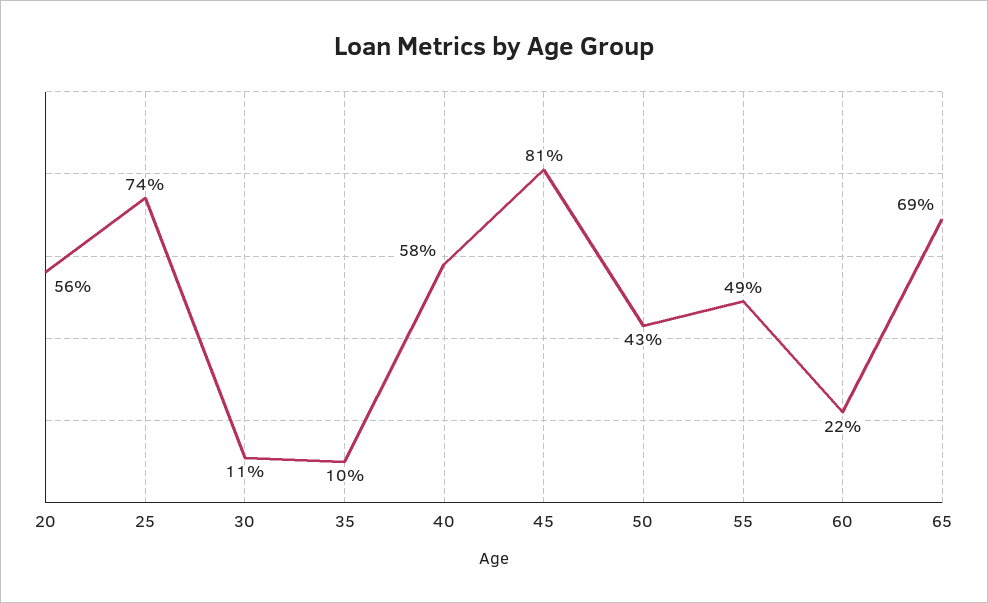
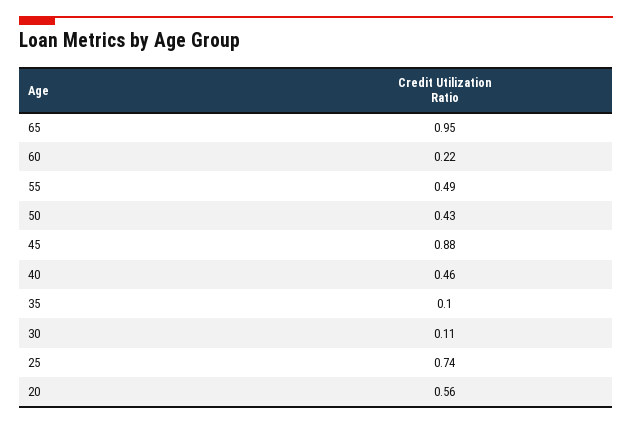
40: 0.58 -> 0.46
45: 0.81 -> 0.88
65: 0.69 -> 0.95

